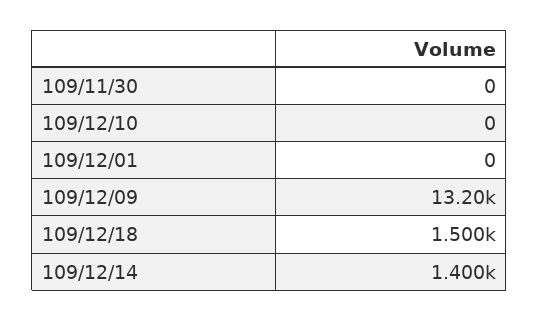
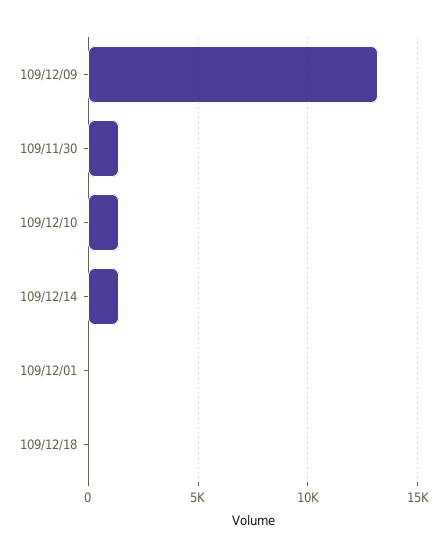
109/11/30: 0 -> 1500
109/12/10: 0 -> 1500
109/12/18: 1500 -> 0

